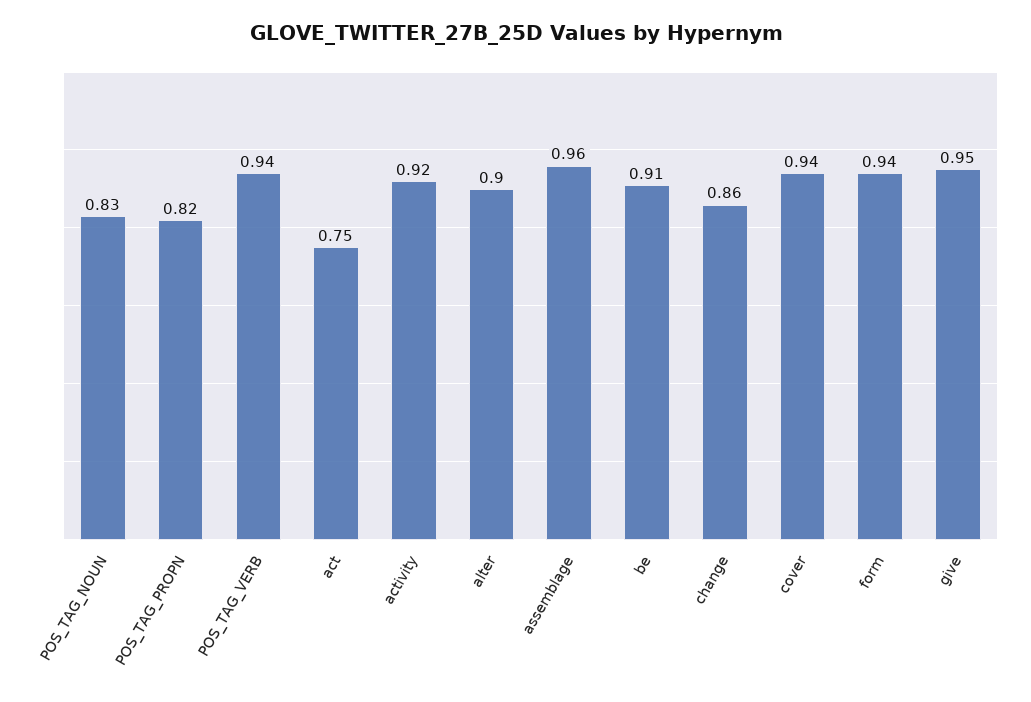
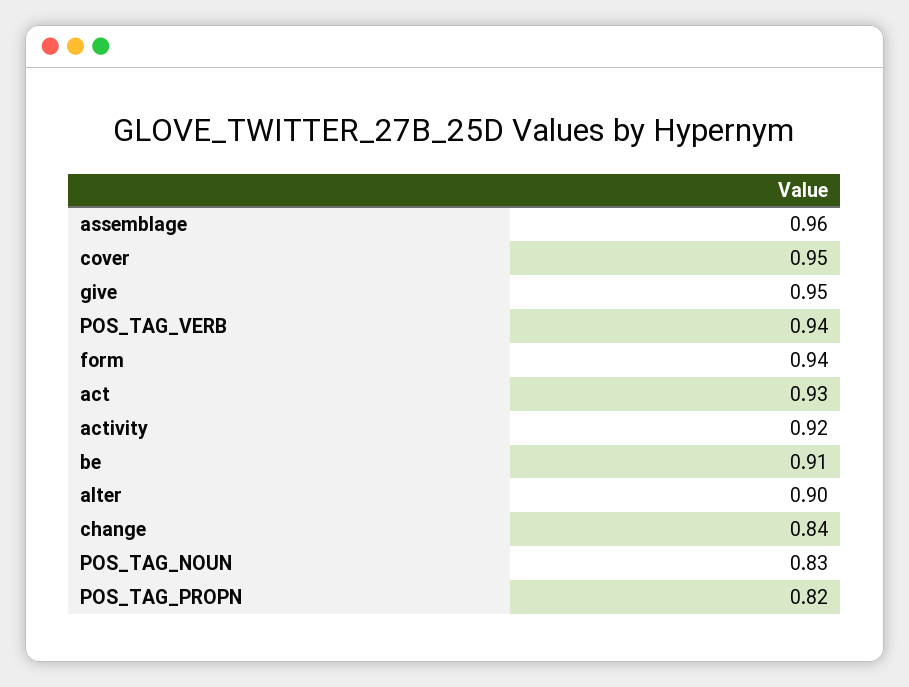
act: 0.75 -> 0.93
change: 0.86 -> 0.84
cover: 0.94 -> 0.95

